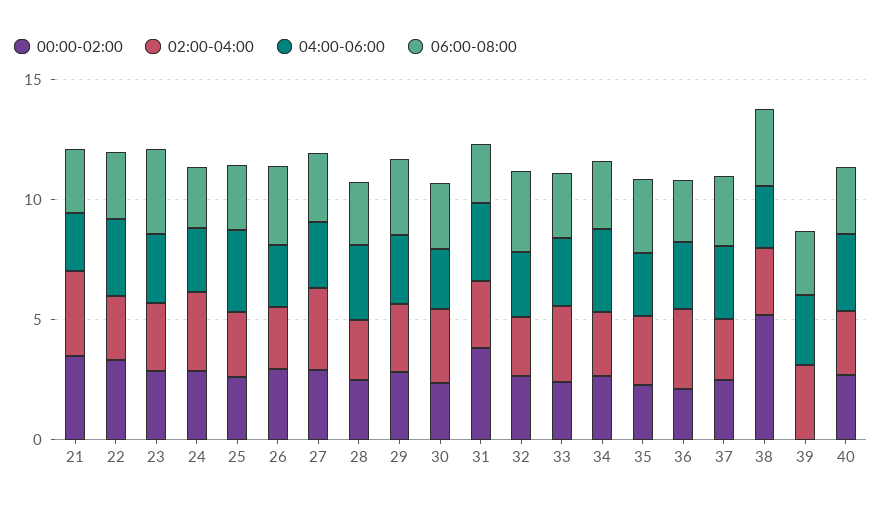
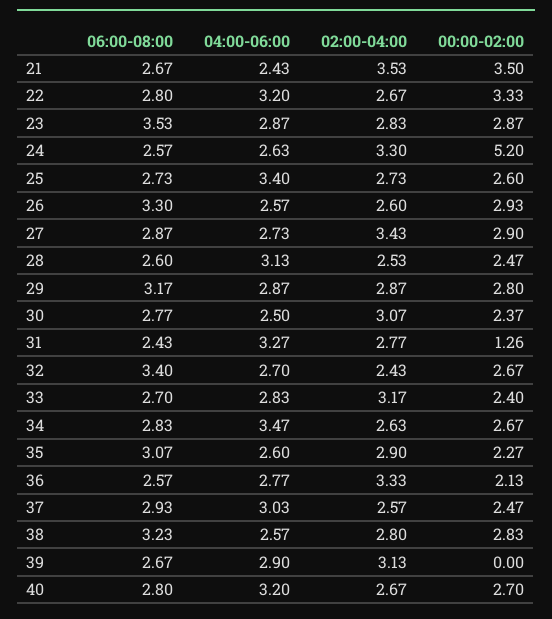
00:00-02:00, 24: 3 -> 5.2
00:00-02:00, 31: 4 -> 1.26
00:00-02:00, 38: 5 -> 2.83

